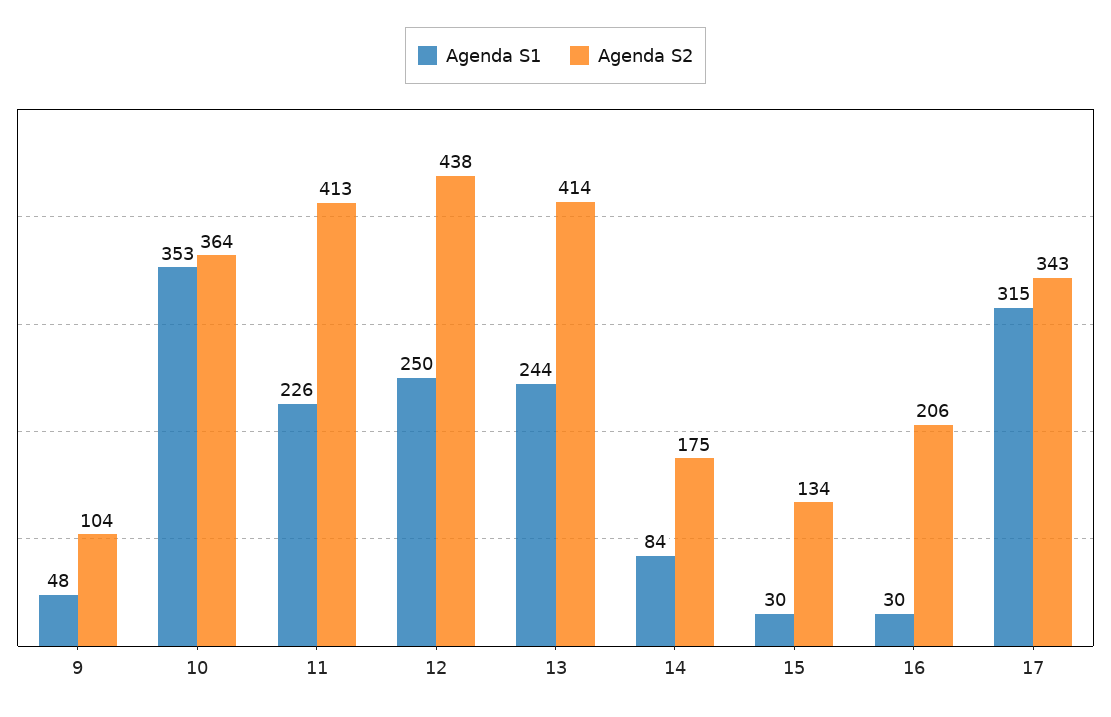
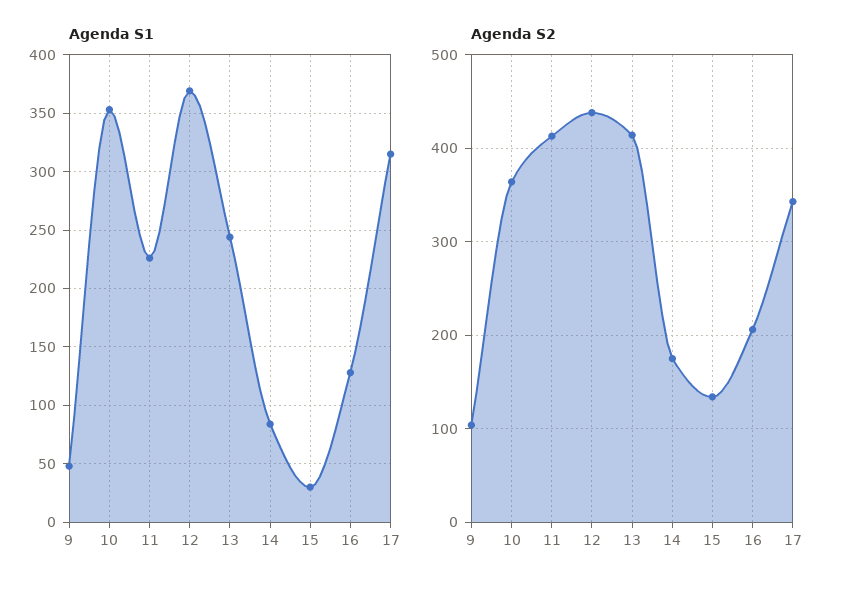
Agenda S1, 12: 250 -> 370
Agenda S1, 16: 30 -> 130

